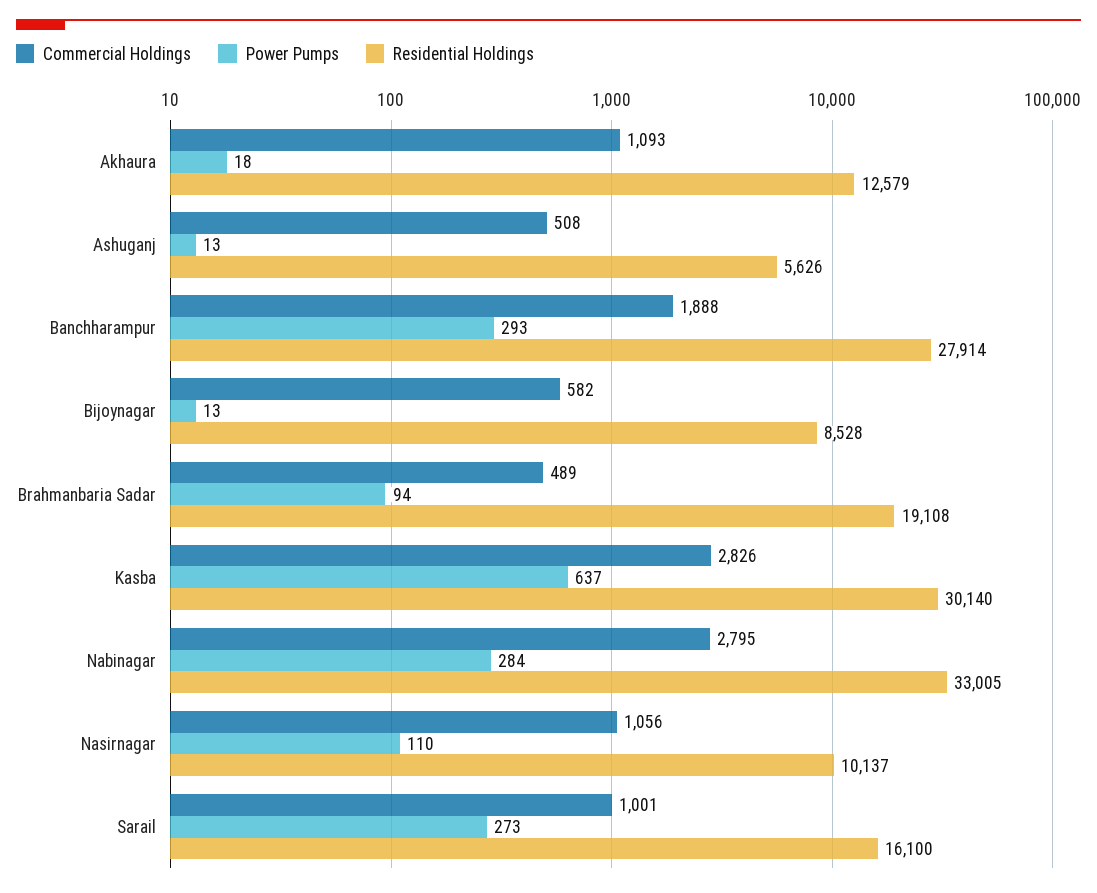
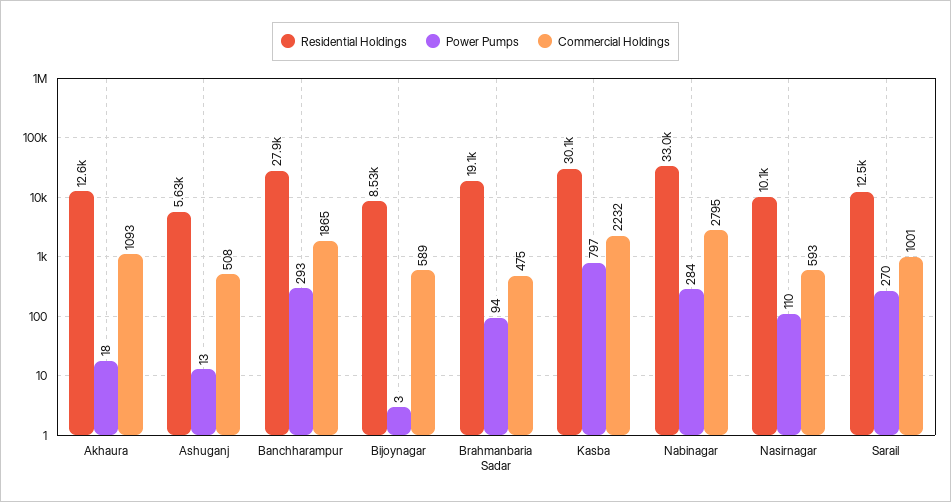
Commercial Holdings, Banchharampur: 1888 -> 1865
Commercial Holdings, Bijoynagar: 582 -> 589
Power Pumps, Bijoynagar: 13 -> 3
Commercial Holdings, Brahmanbaria Sadar: 489 -> 475
Commercial Holdings, Kasba: 2826 -> 2232
Power Pumps, Kasba: 637 -> 797
Commercial Holdings, Nasirnagar: 1056 -> 593
Power Pumps, Sarail: 273 -> 270
Residential Holdings, Sarail: 16100 -> 12500

